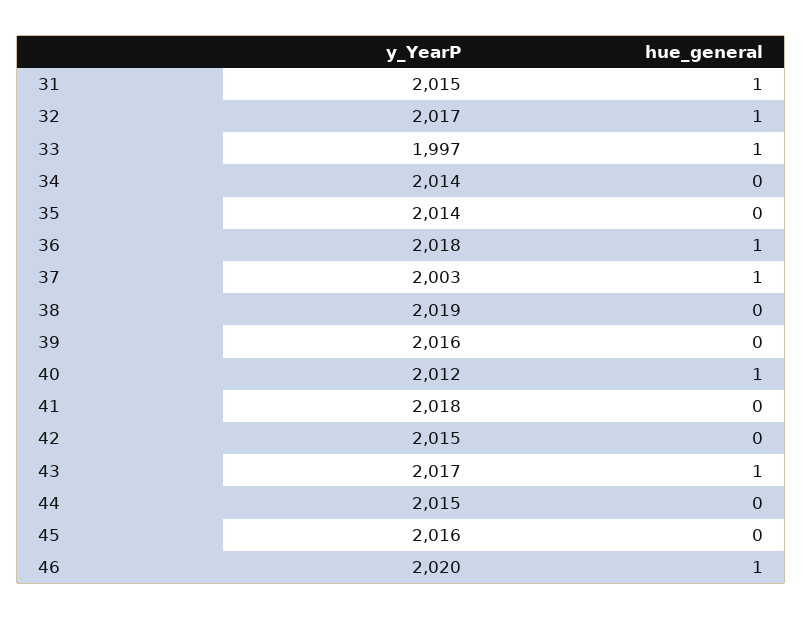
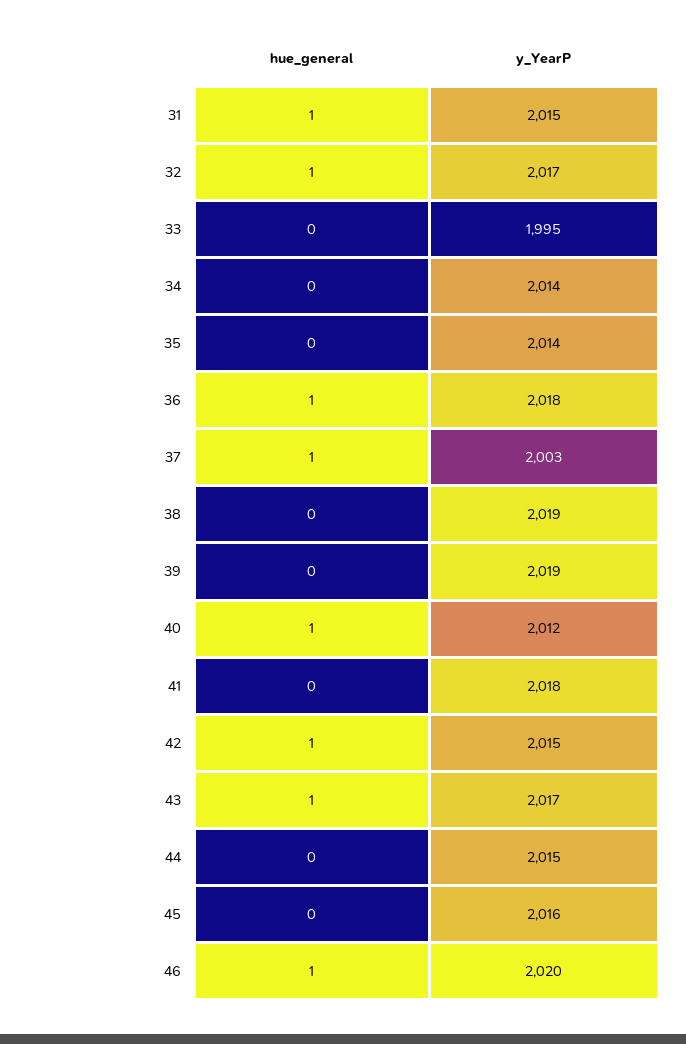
y_YearP, 33: 1997 -> 1995
hue_general, 33: 1 -> 0
y_YearP, 39: 2016 -> 2019
hue_general, 42: 0 -> 1

